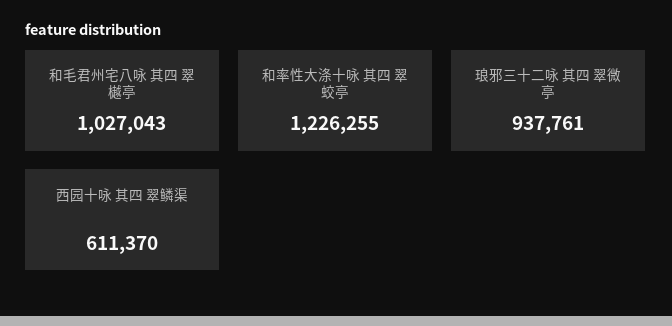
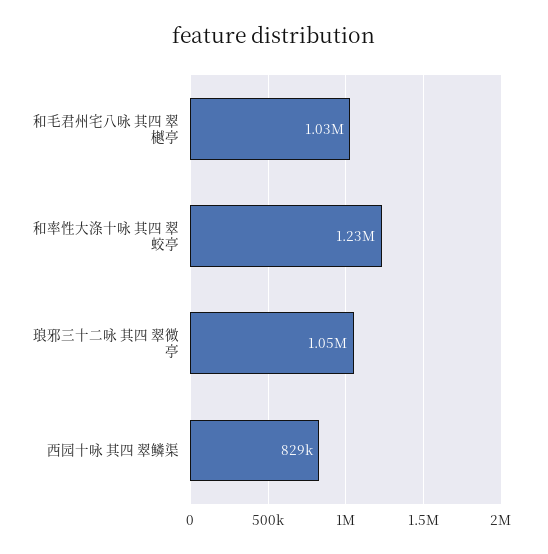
琅邪三十二咏 其四 翠微亭: 937761 -> 1050000
西园十咏 其四 翠鳞渠: 611370 -> 829000

